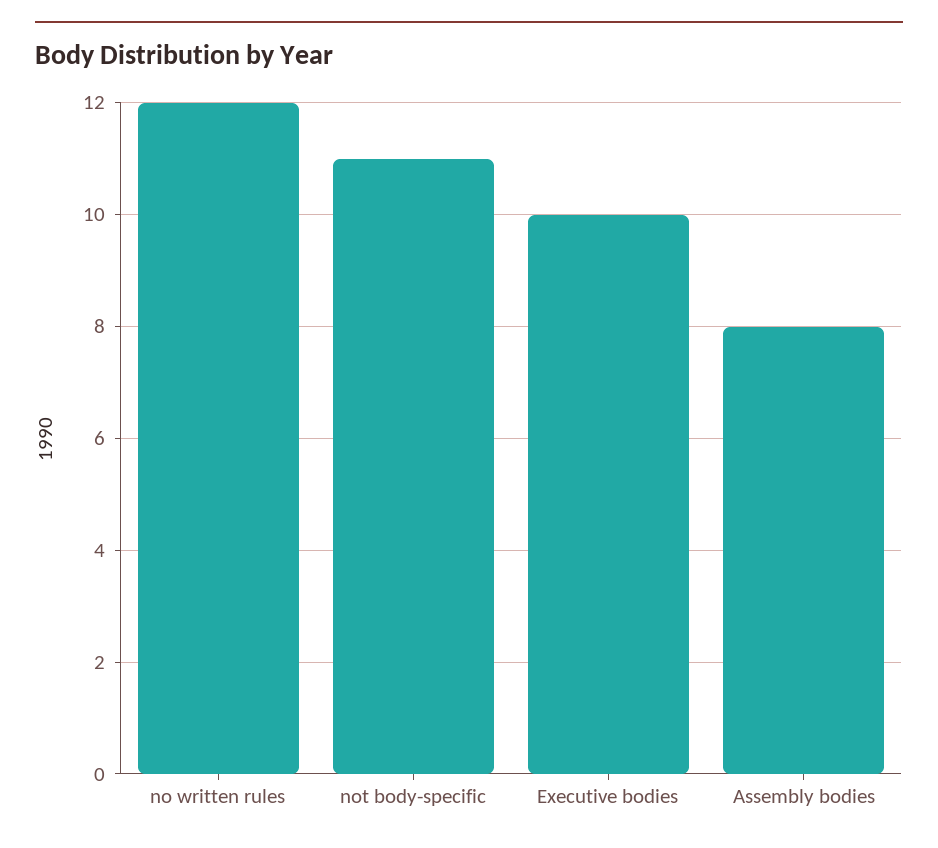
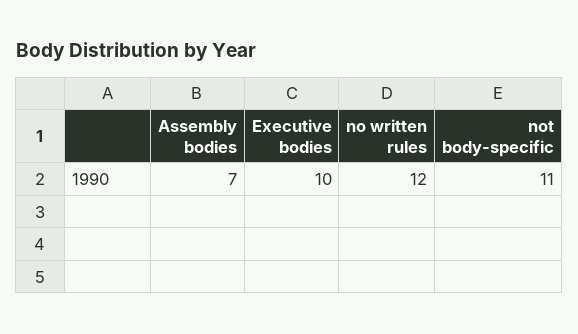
Assembly bodies: 8 -> 7

